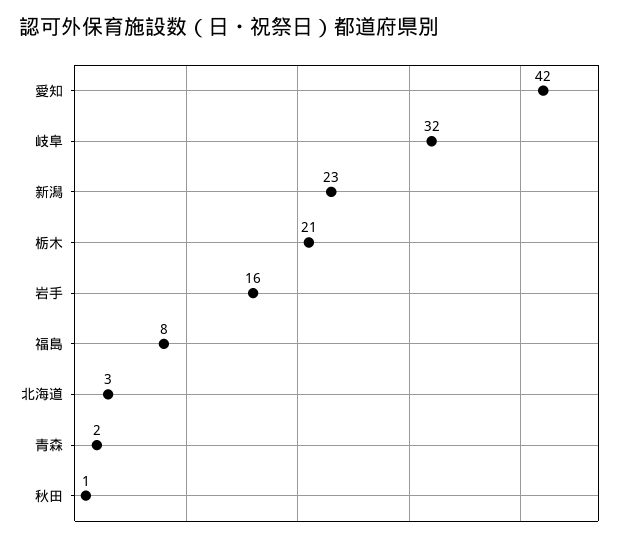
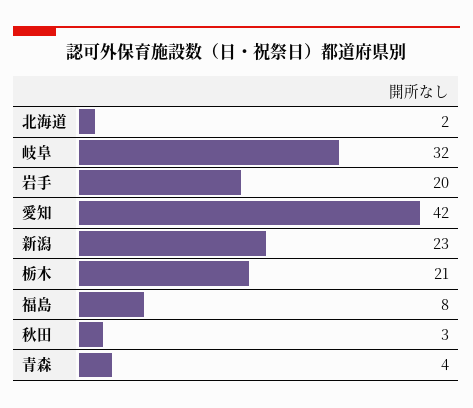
岩手: 16 -> 20
北海道: 3 -> 2
青森: 2 -> 4
秋田: 1 -> 3

